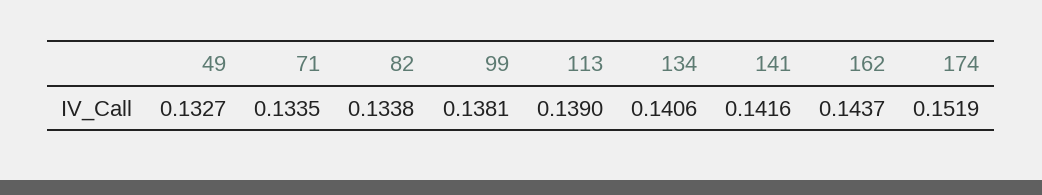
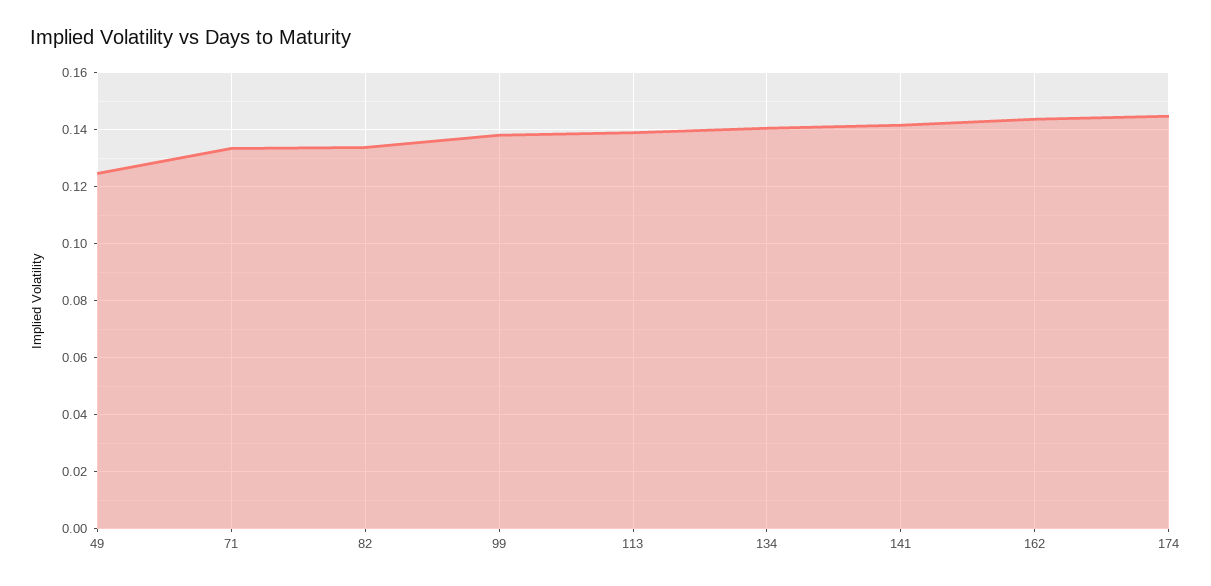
49: 0.1327 -> 0.125
174: 0.1519 -> 0.145

